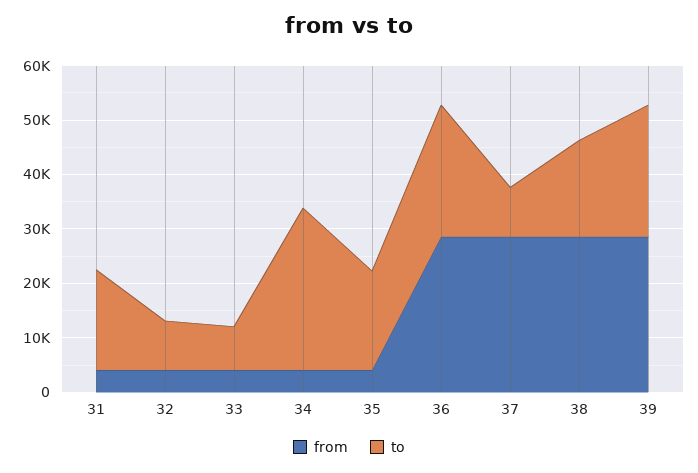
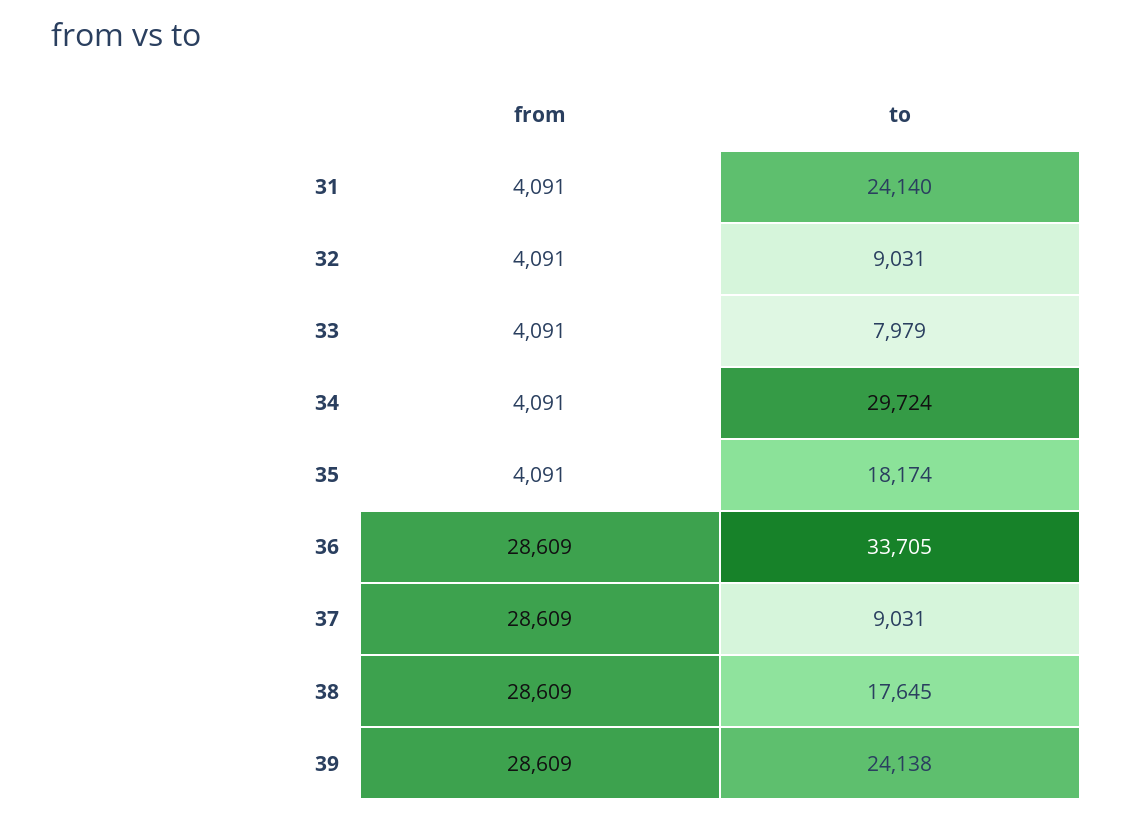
to, 31: 18000 -> 24140
to, 36: 24000 -> 33705

